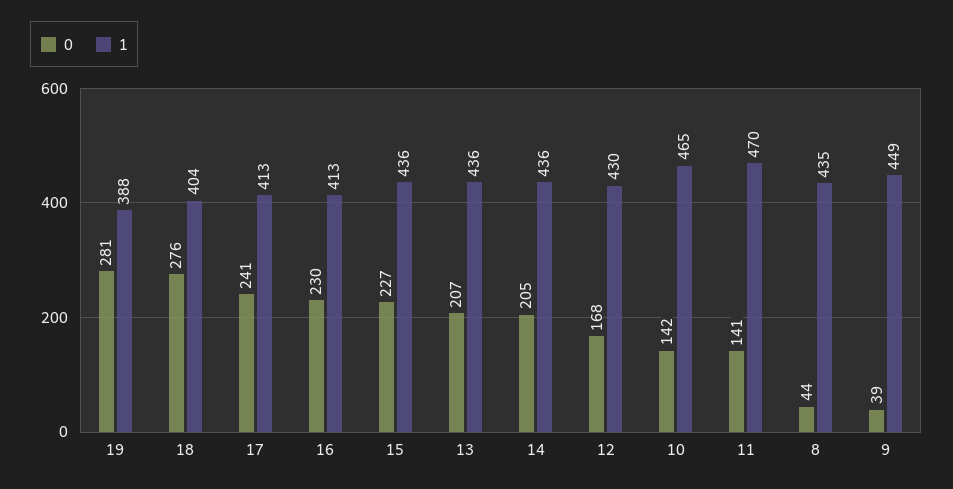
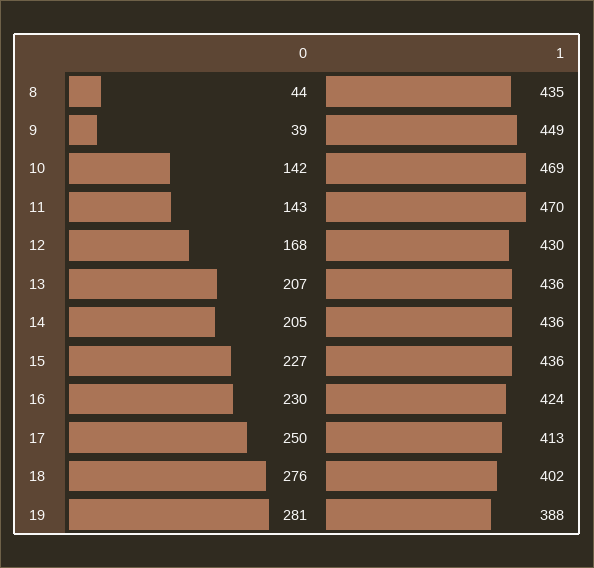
1, 18: 404 -> 402
0, 17: 241 -> 250
1, 16: 413 -> 424
1, 10: 465 -> 469
0, 11: 141 -> 143

